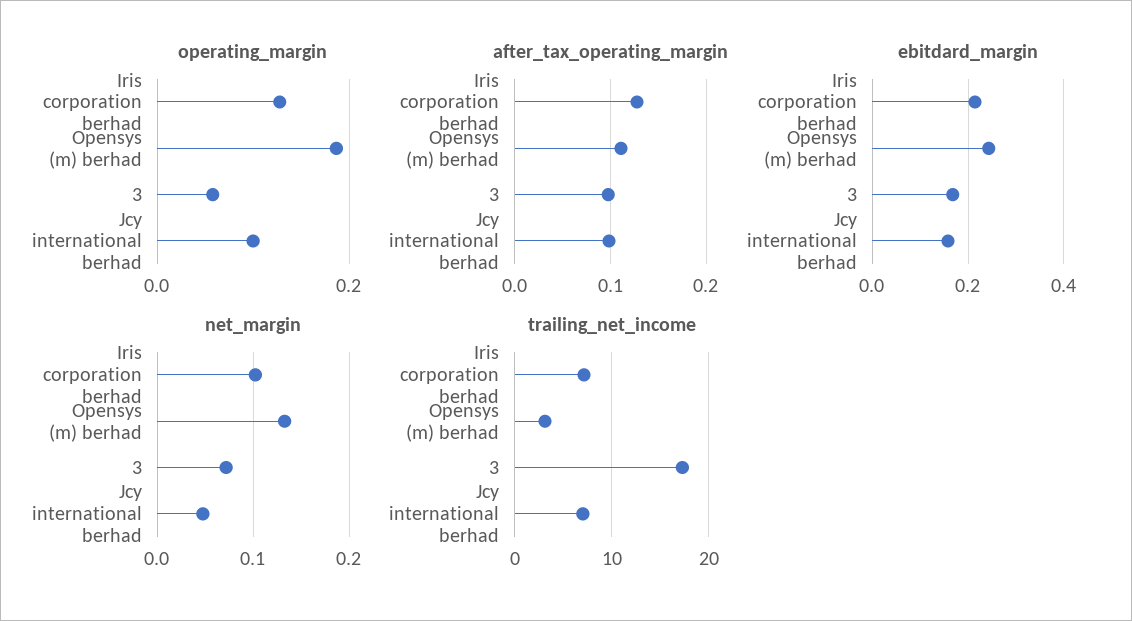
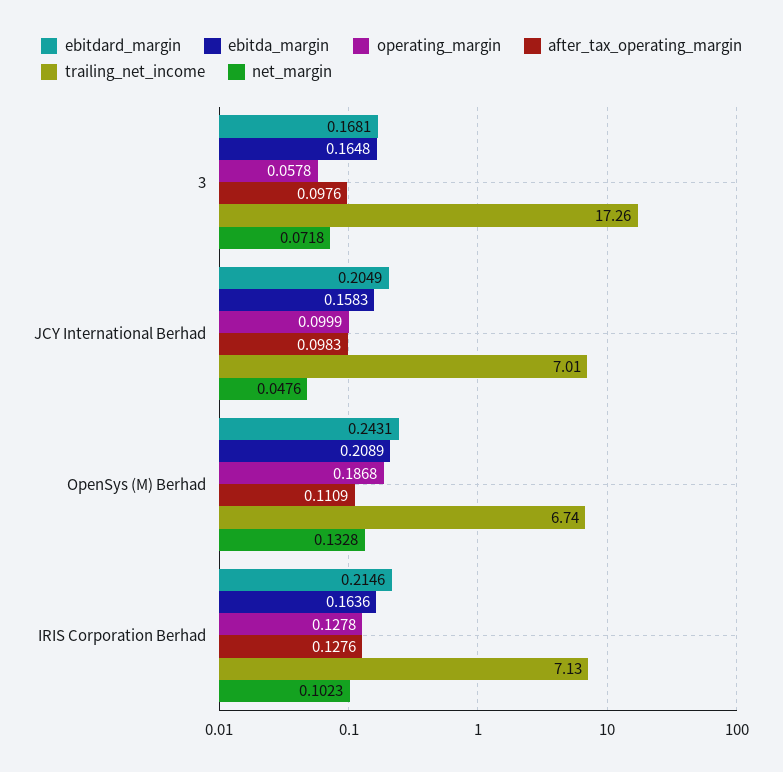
ebitdard_margin, Jcy international berhad: 0.16 -> 0.2049
trailing_net_income, Opensys (m) berhad: 3 -> 6.74
ebitda_margin, 3: none -> 0.1648
ebitda_margin, Jcy international berhad: none -> 0.1583
ebitda_margin, Opensys (m) berhad: none -> 0.2089
ebitda_margin, Iris corporation berhad: none -> 0.1636

